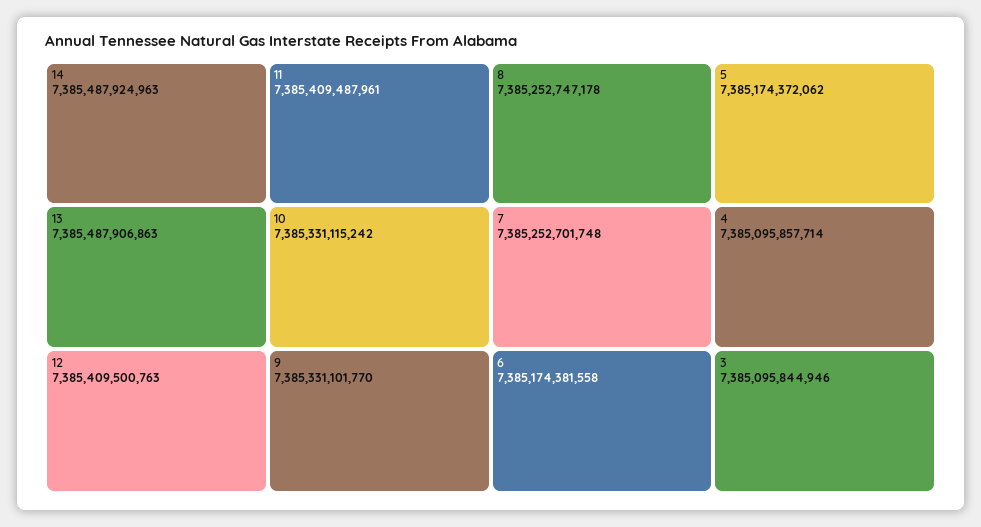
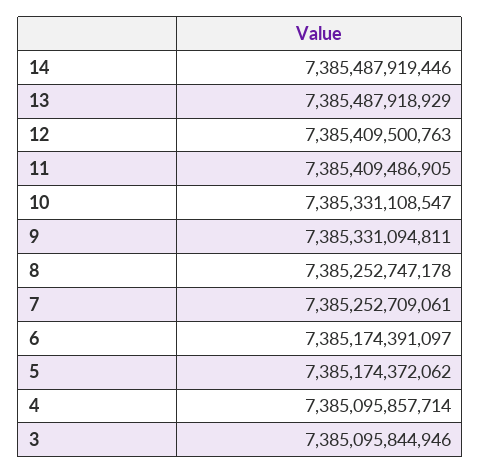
14: 7385487924963 -> 7385487919446
13: 7385487906863 -> 7385487918929
11: 7385409487961 -> 7385409486905
10: 7385331115242 -> 7385331108547
9: 7385331101770 -> 7385331094811
7: 7385252701748 -> 7385252709061
6: 7385174381558 -> 7385174391097

